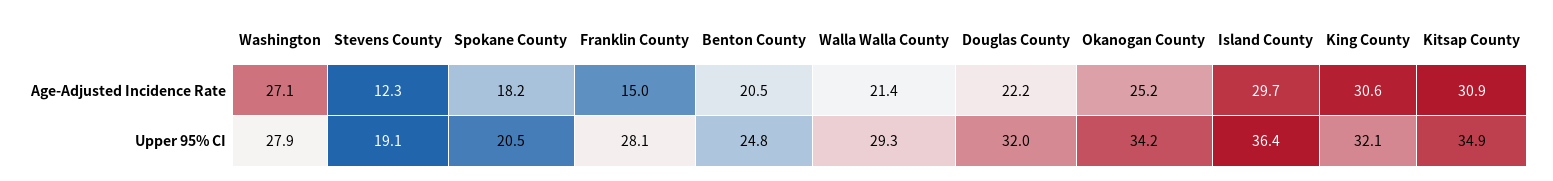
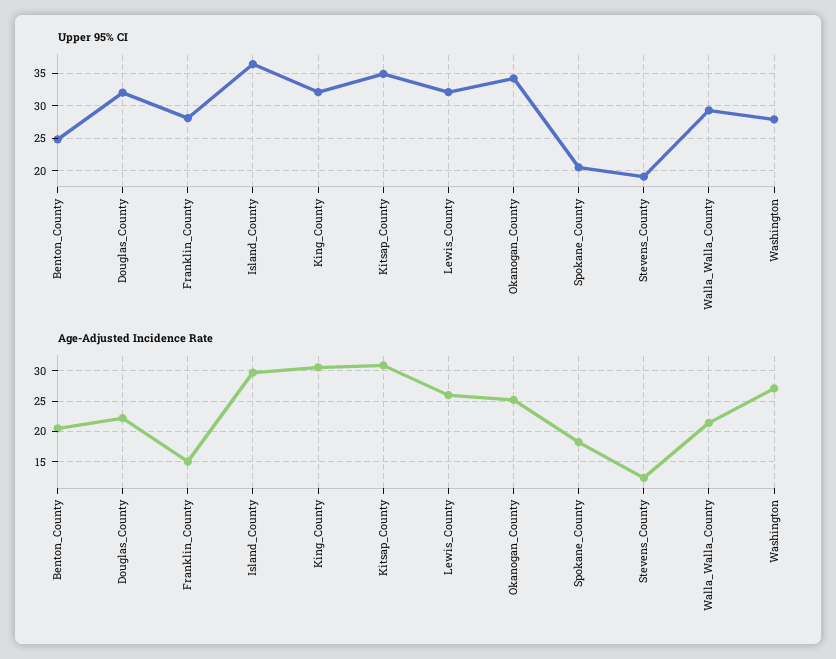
Upper 95% CI, Lewis_County: none -> 32
Age-Adjusted Incidence Rate, Lewis_County: none -> 26

